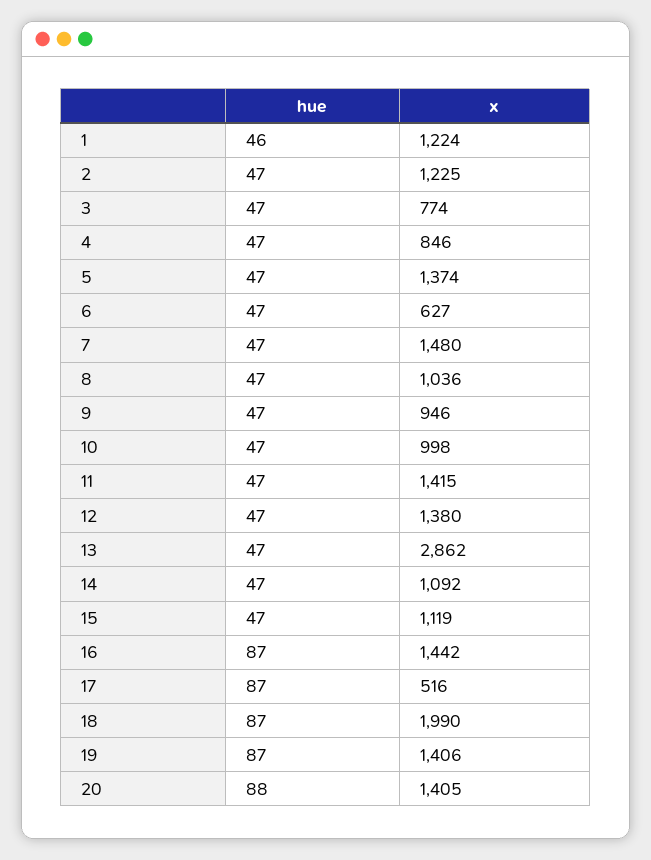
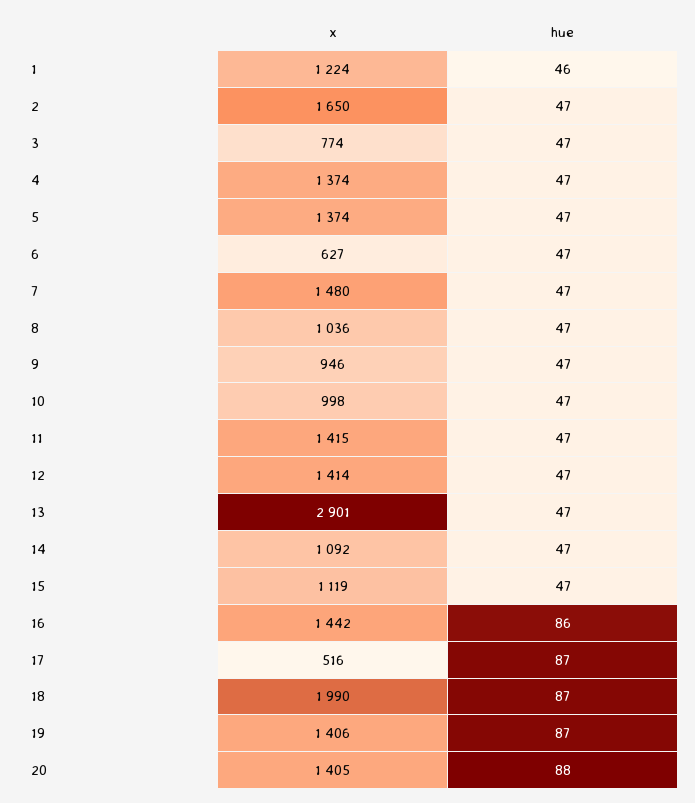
x, 2: 1225 -> 1650
x, 4: 846 -> 1374
x, 12: 1380 -> 1414
x, 13: 2862 -> 2901
hue, 16: 87 -> 86

